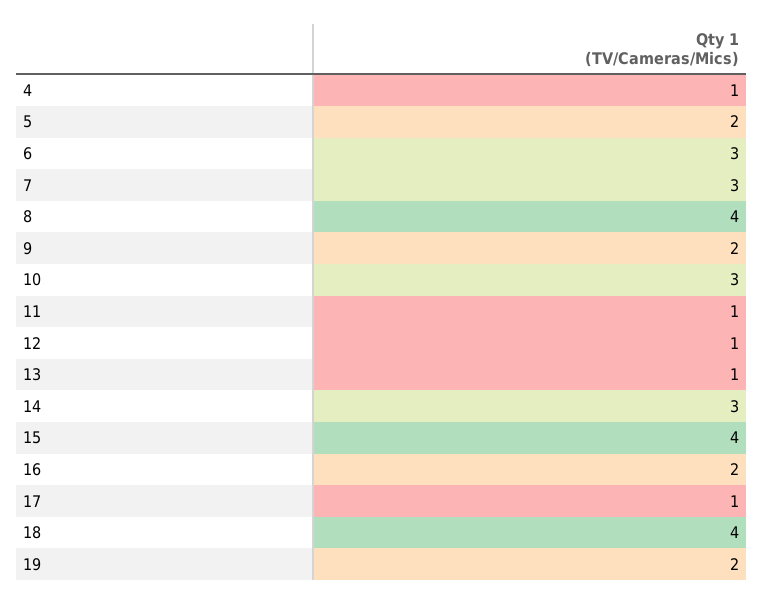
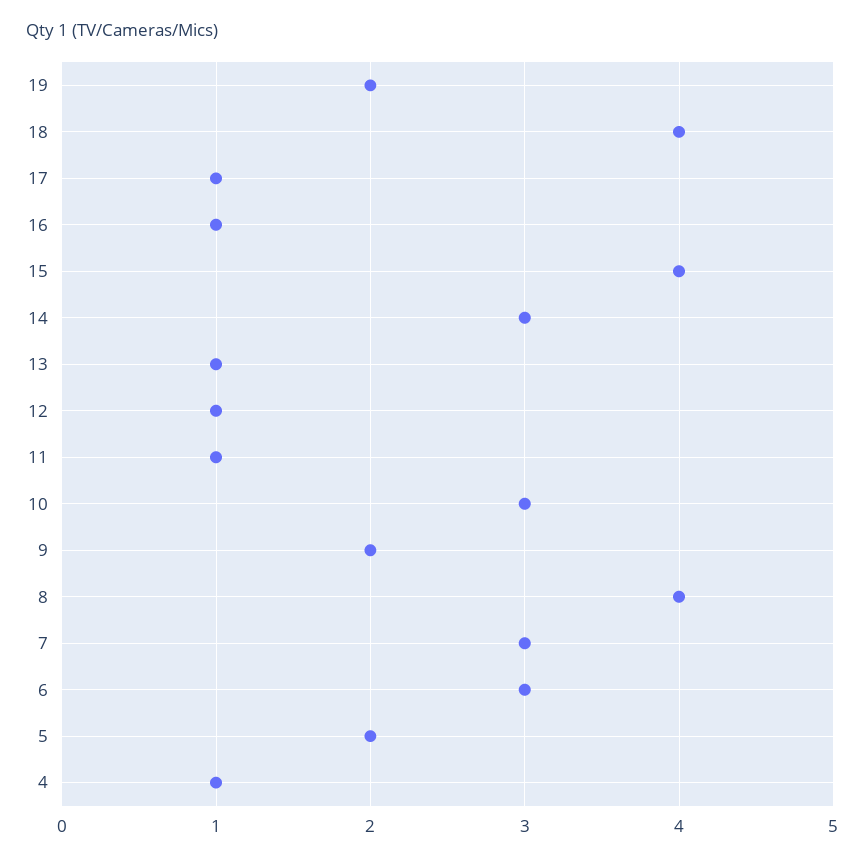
16: 2 -> 1

